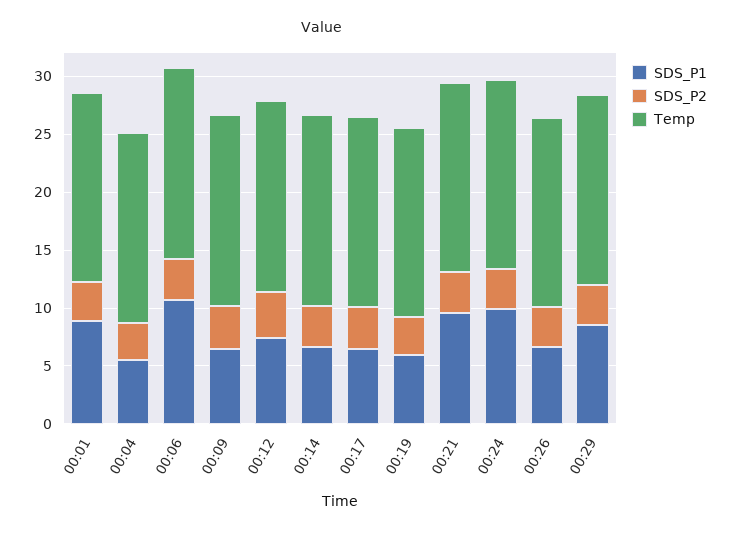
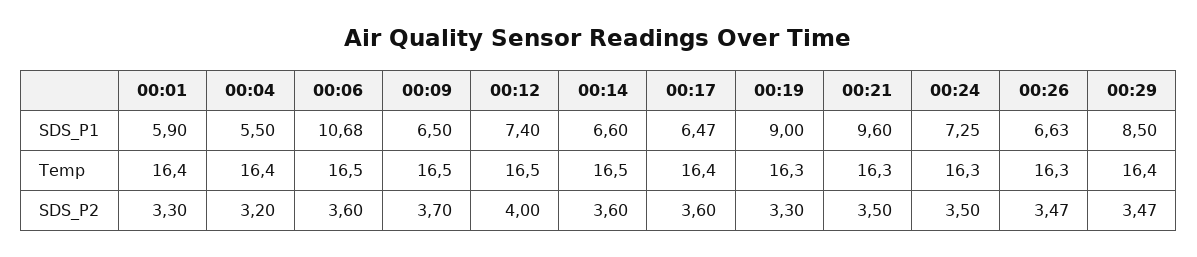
SDS_P1, 00:01: 9 -> 5.9
SDS_P1, 00:19: 6 -> 9
SDS_P1, 00:24: 10 -> 7.25

